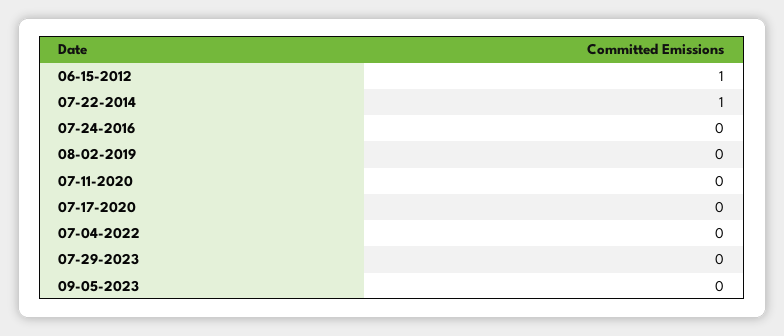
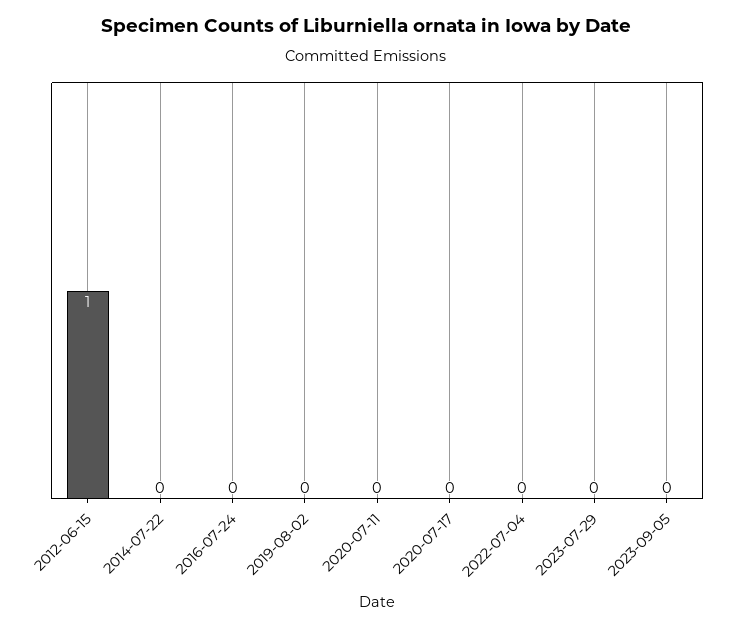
07-22-2014: 1 -> 0

